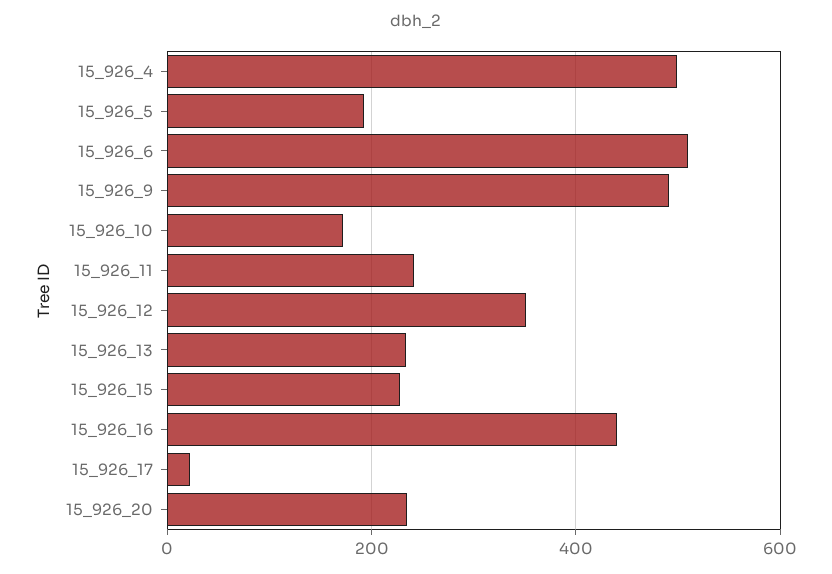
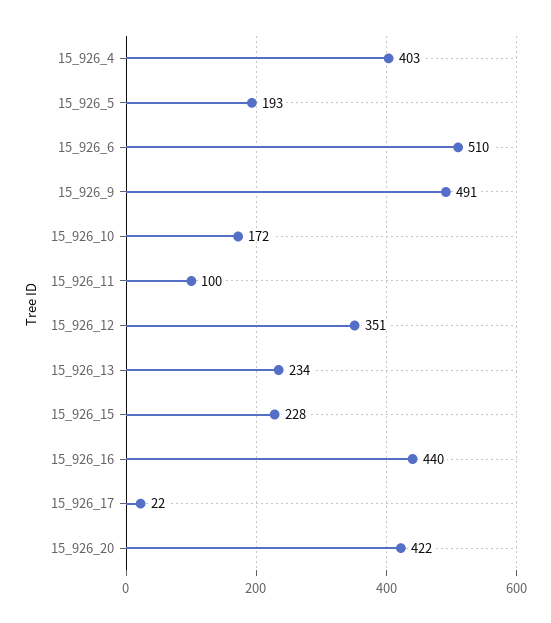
15_926_4: 500 -> 403
15_926_11: 240 -> 100
15_926_20: 240 -> 422

